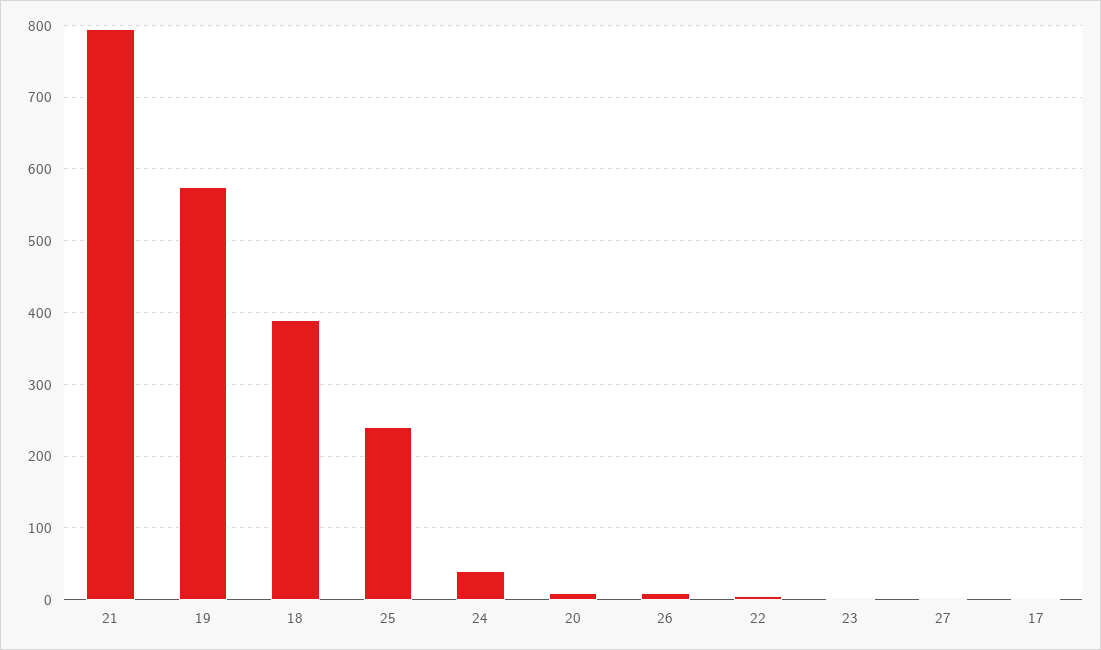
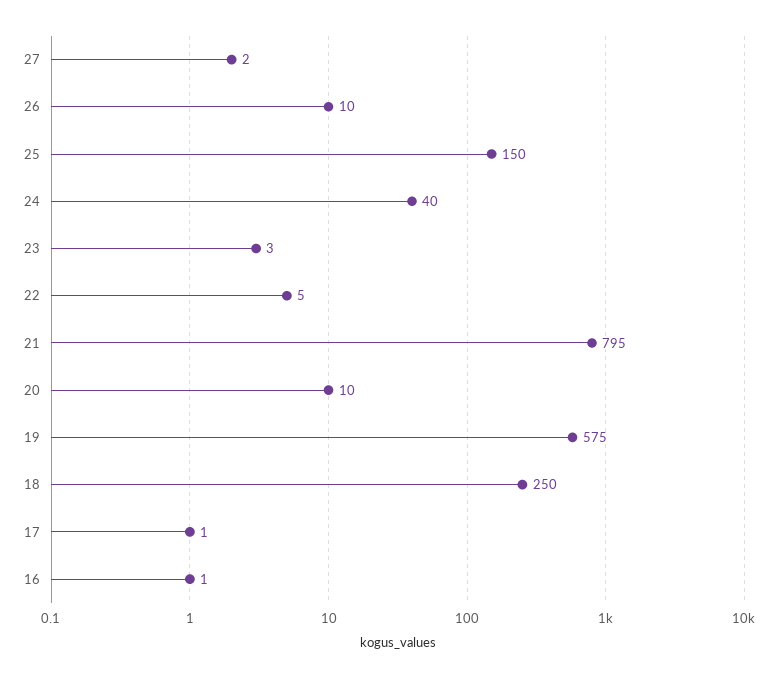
18: 390 -> 250
25: 240 -> 150
16: none -> 1

